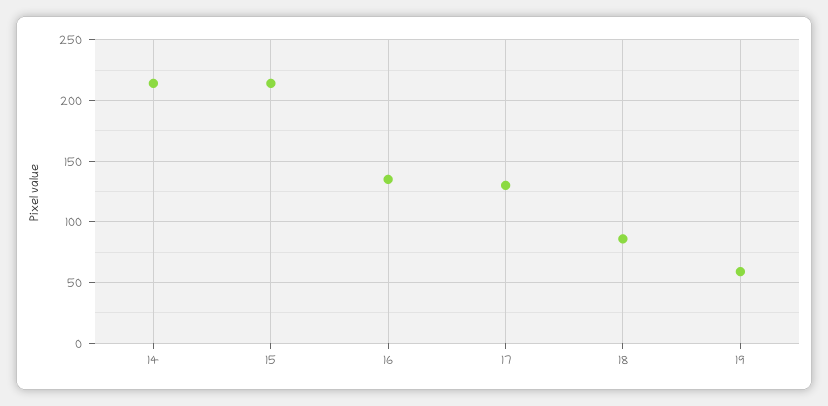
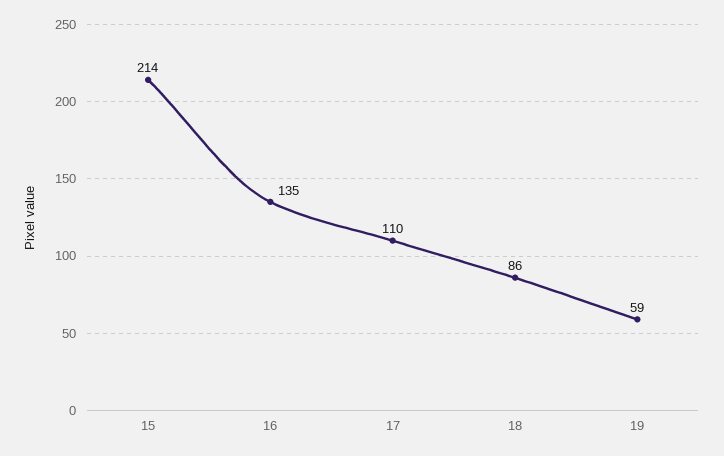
14: 215 -> none
17: 130 -> 110

